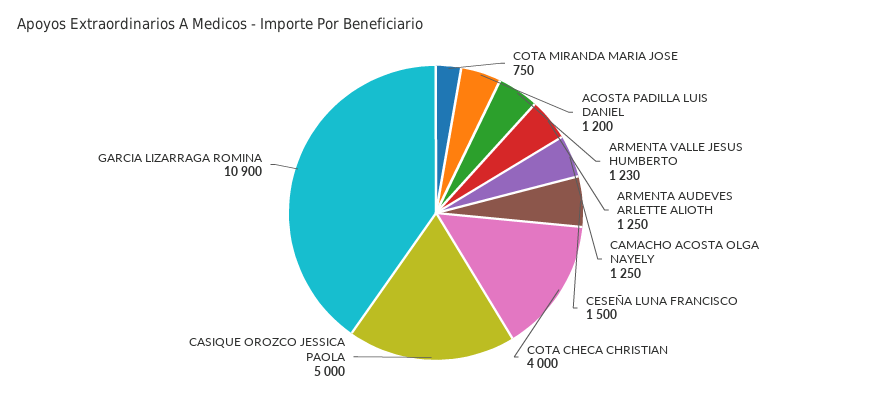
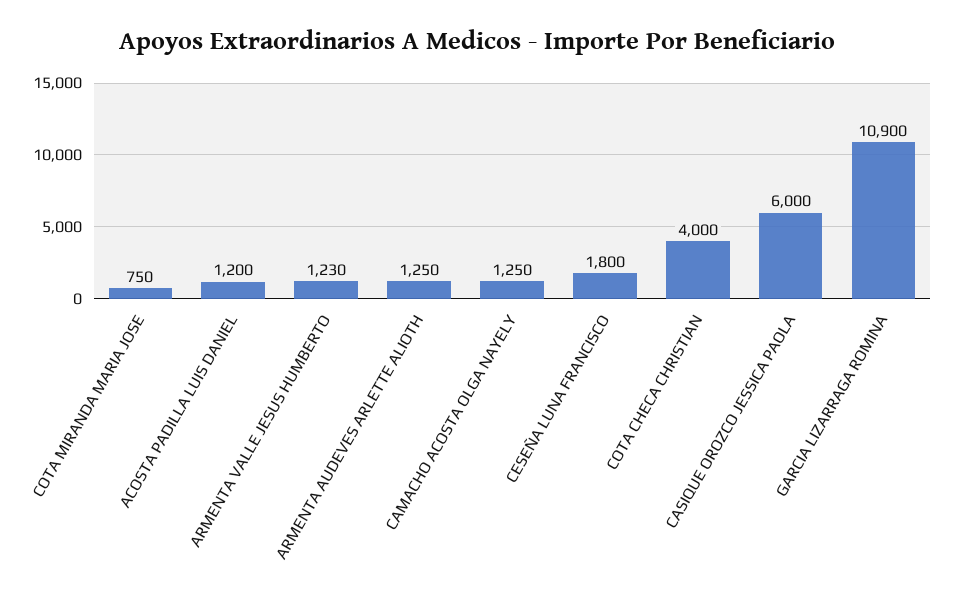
CESEÑA LUNA FRANCISCO: 1500 -> 1800
CASIQUE OROZCO JESSICA PAOLA: 5000 -> 6000

